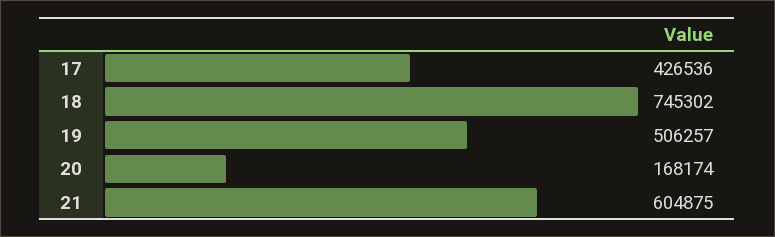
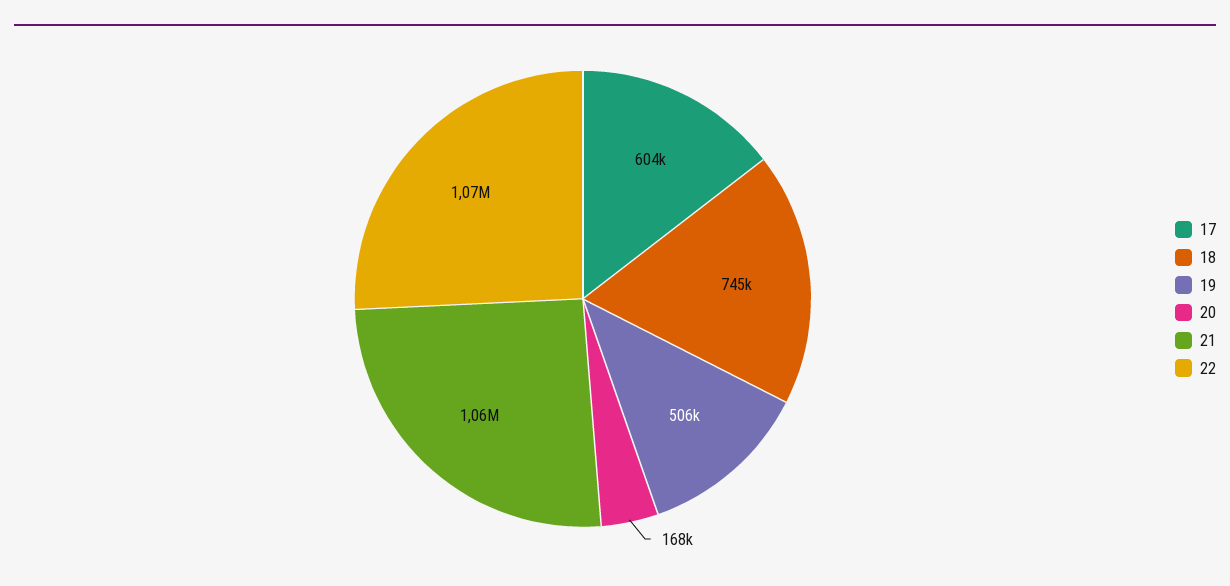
17: 426536 -> 604000
21: 604875 -> 1060000
22: none -> 1070000

